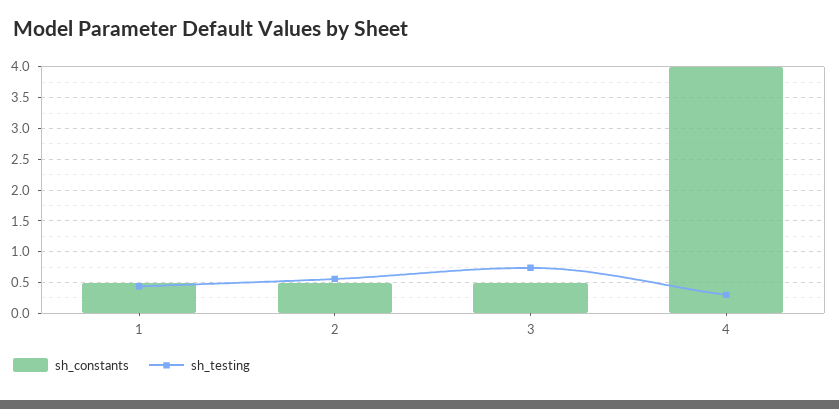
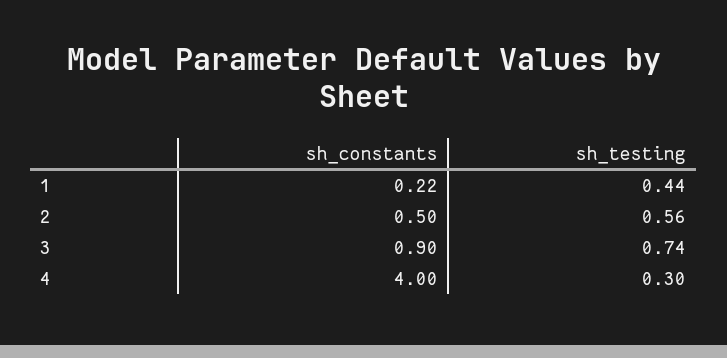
sh_constants, 1: 0.5 -> 0.22
sh_constants, 3: 0.5 -> 0.9

